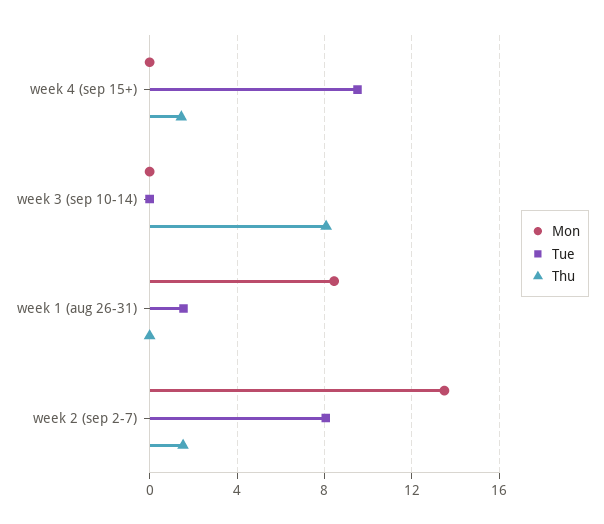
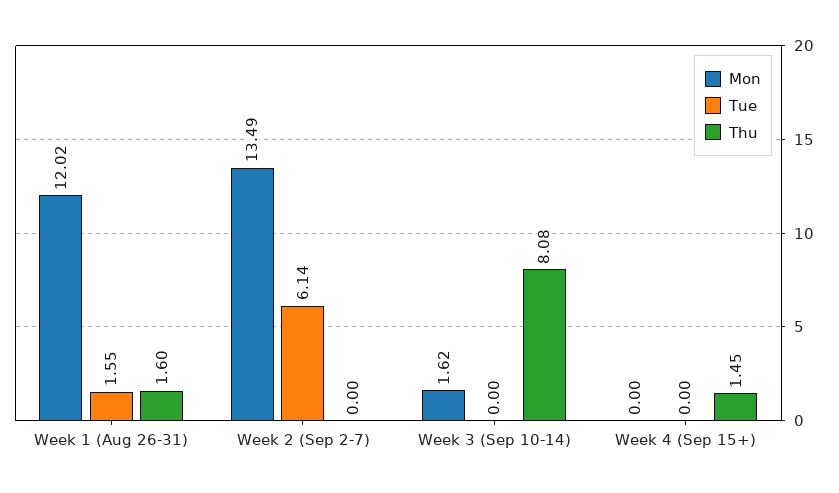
Tue, week 4 (sep 15+): 9.5 -> 0
Mon, week 3 (sep 10-14): 0 -> 1.62
Mon, week 1 (aug 26-31): 8.5 -> 12.02
Thu, week 1 (aug 26-31): 0 -> 1.6
Tue, week 2 (sep 2-7): 8 -> 6.14
Thu, week 2 (sep 2-7): 1.5 -> 0

